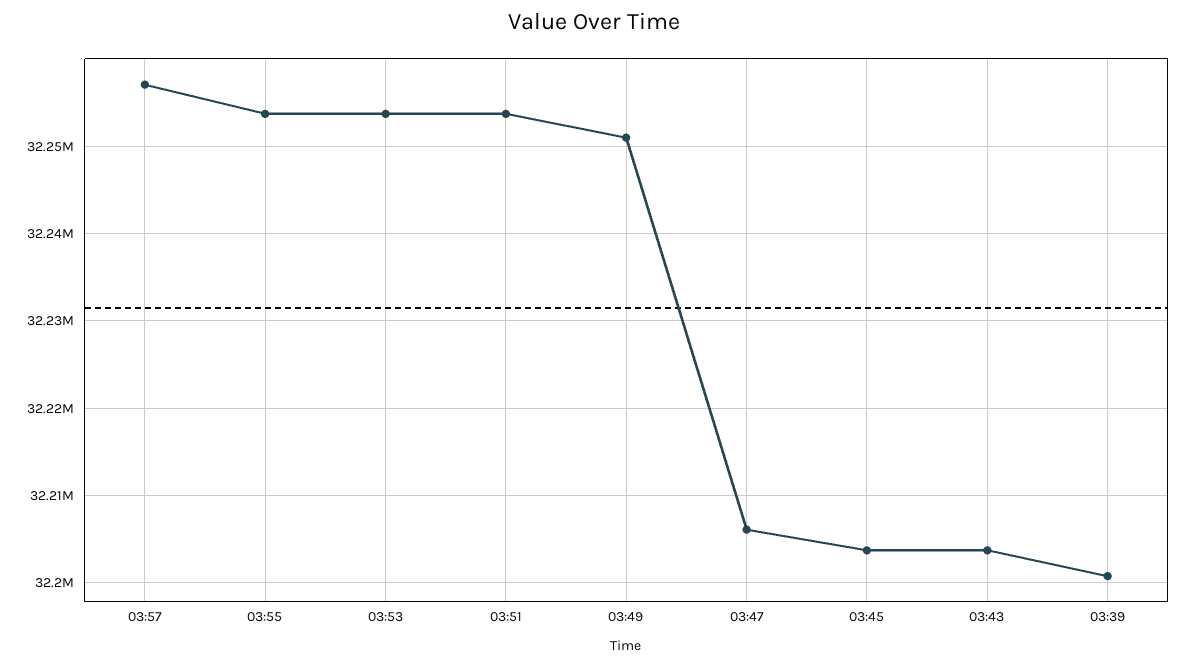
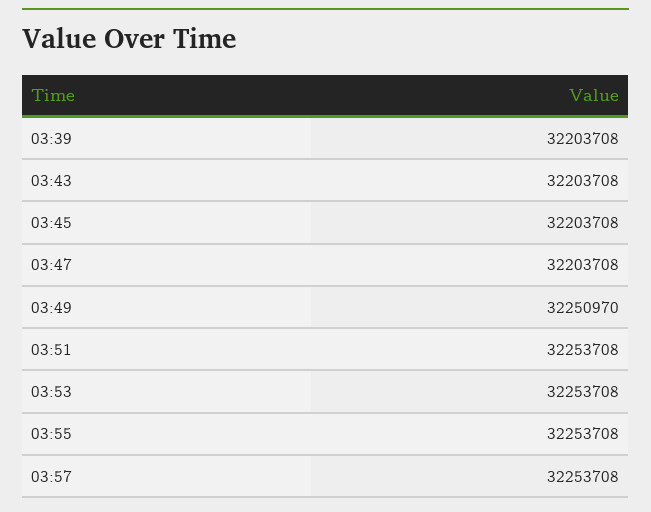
03:57: 32257000 -> 32253708
03:47: 32206000 -> 32203708
03:39: 32201000 -> 32203708

